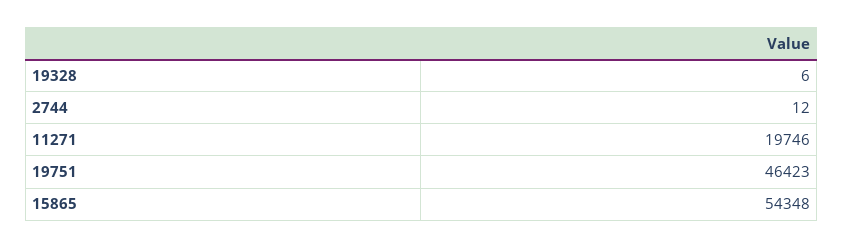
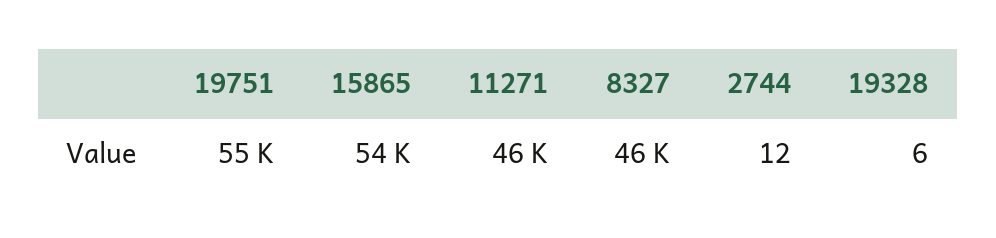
11271: 19746 -> 46000
19751: 46423 -> 55000
8327: none -> 46000

